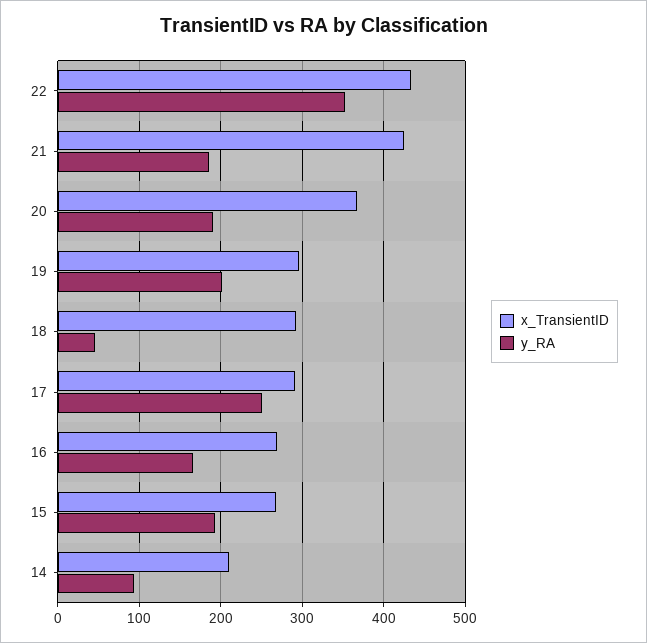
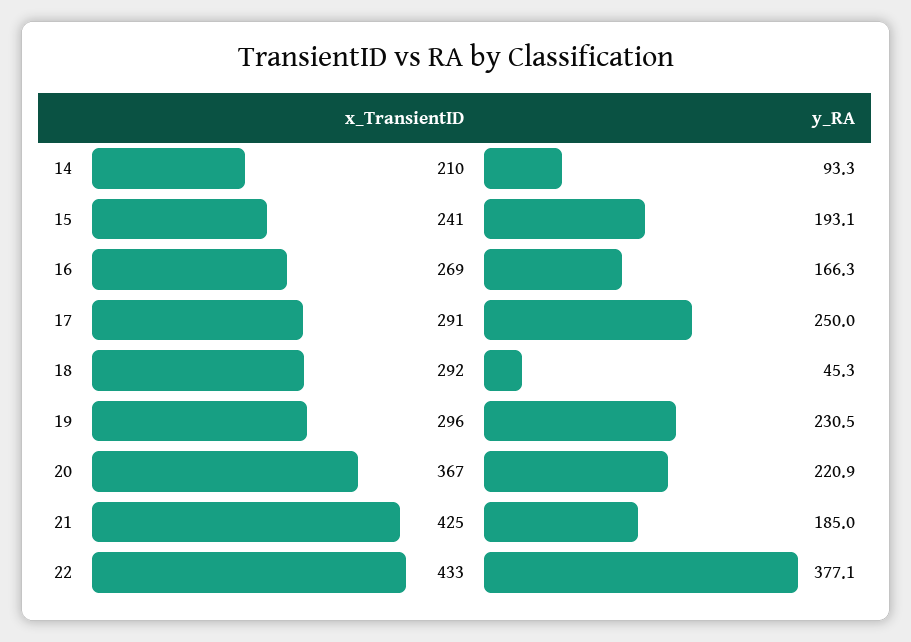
y_RA, 22: 350 -> 377.1
y_RA, 20: 190 -> 220.9
y_RA, 19: 200 -> 230.5
x_TransientID, 15: 270 -> 241

